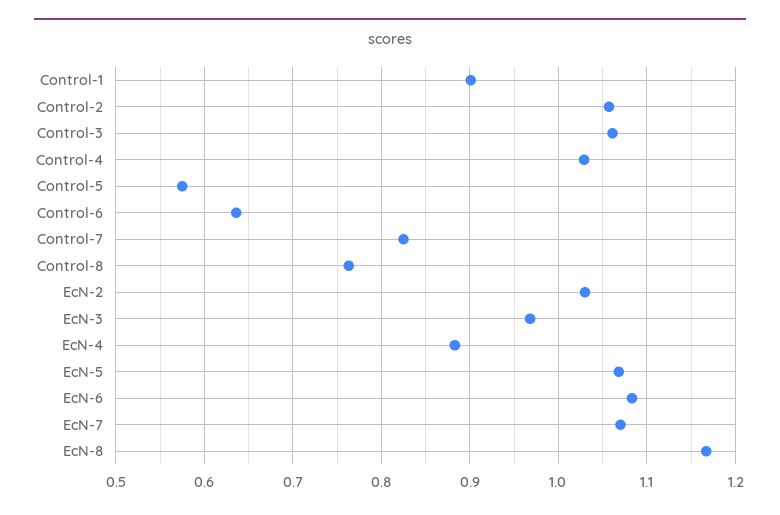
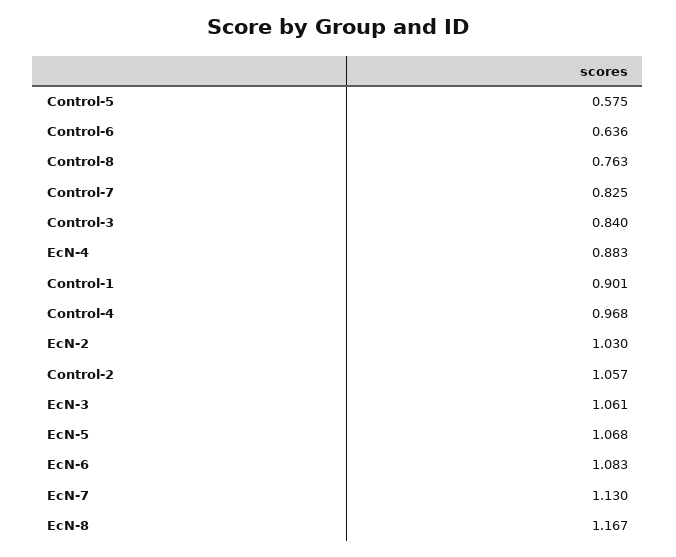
Control-3: 1.06 -> 0.84
Control-4: 1.03 -> 0.968
EcN-3: 0.97 -> 1.061
EcN-7: 1.07 -> 1.13

